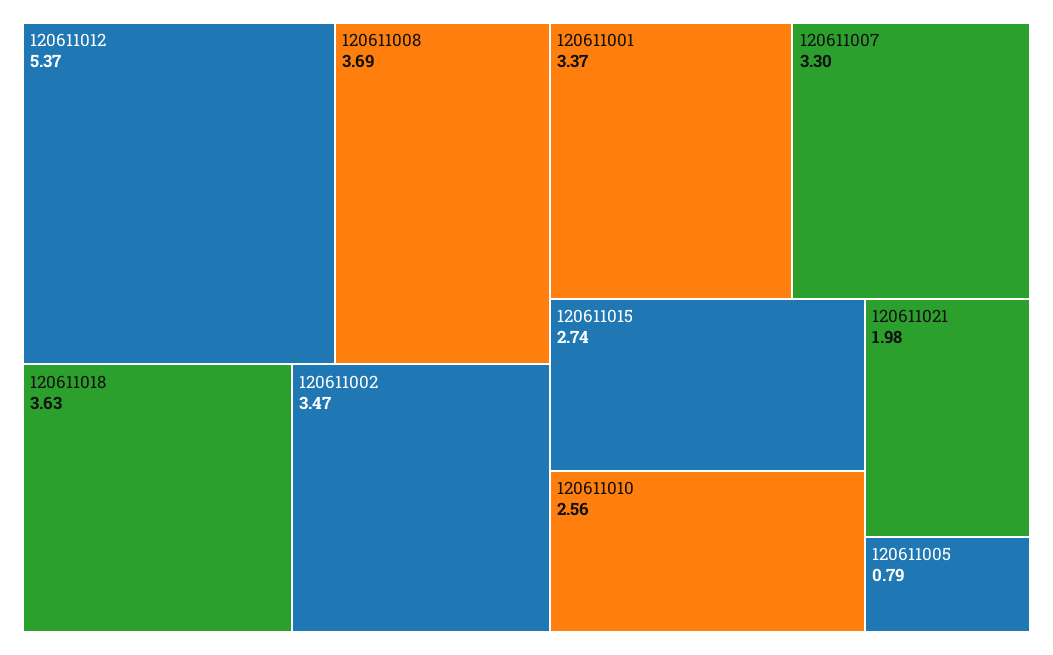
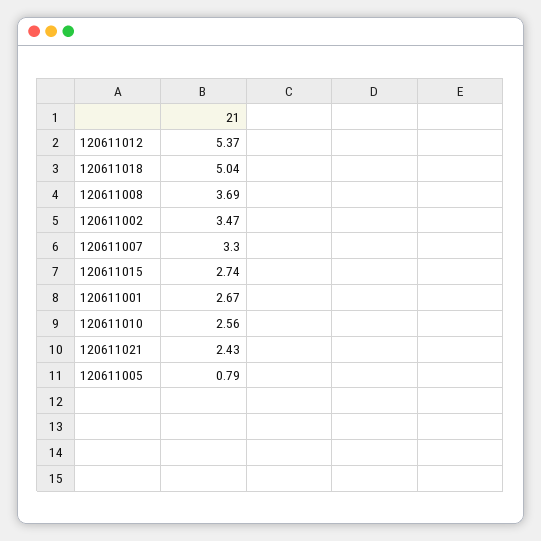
120611018: 3.63 -> 5.04
120611001: 3.37 -> 2.67
120611021: 1.98 -> 2.43

